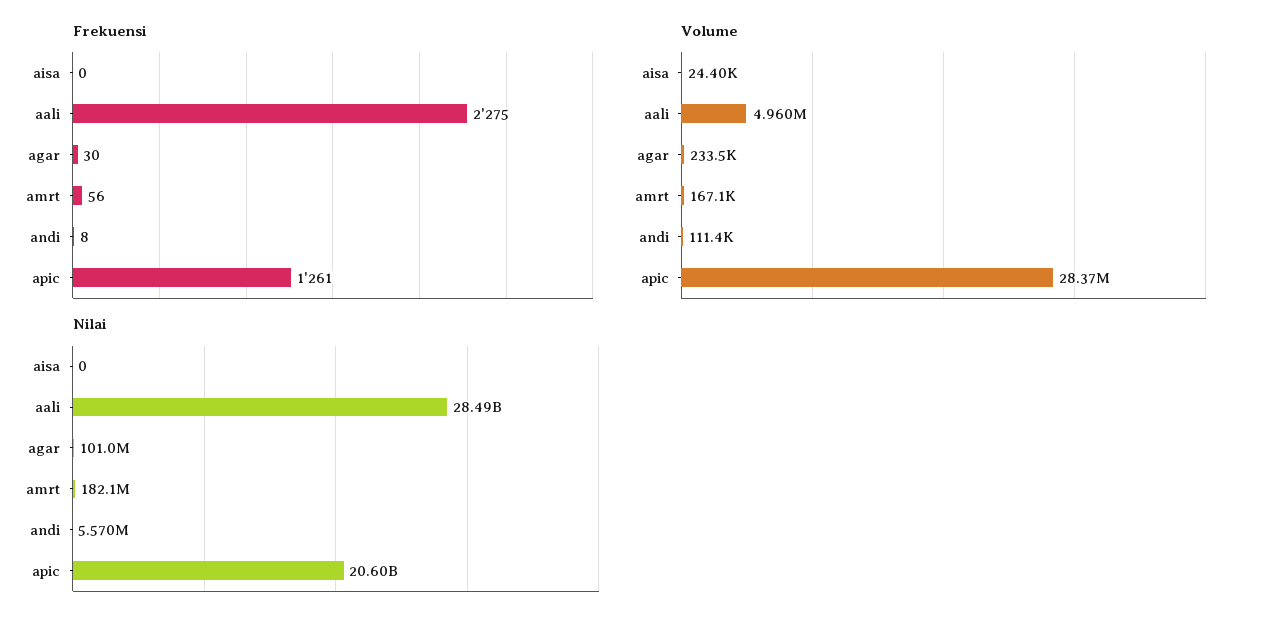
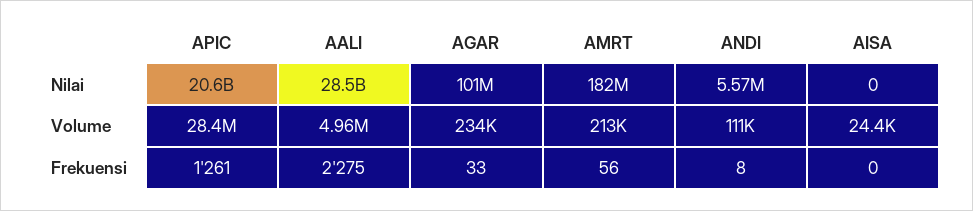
Frekuensi, agar: 30 -> 33
Volume, amrt: 167100 -> 213000

